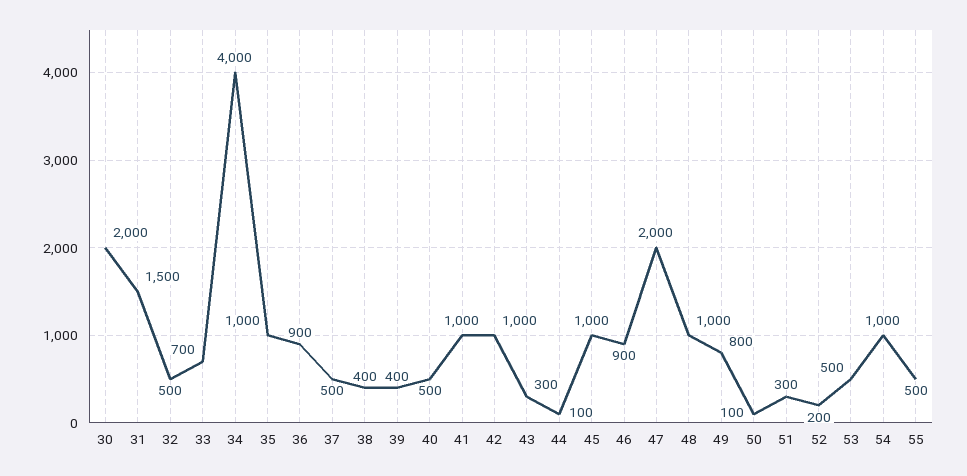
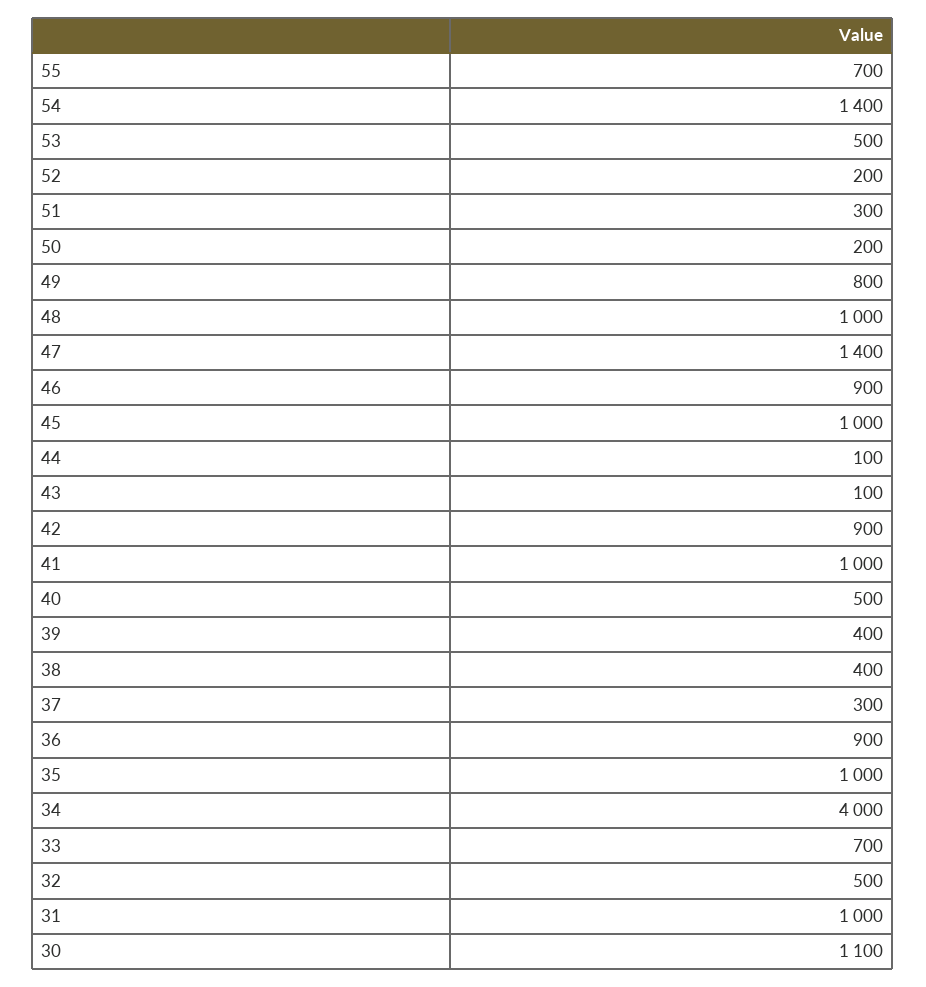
30: 2000 -> 1100
31: 1500 -> 1000
37: 500 -> 300
42: 1000 -> 900
43: 300 -> 100
47: 2000 -> 1400
50: 100 -> 200
54: 1000 -> 1400
55: 500 -> 700

